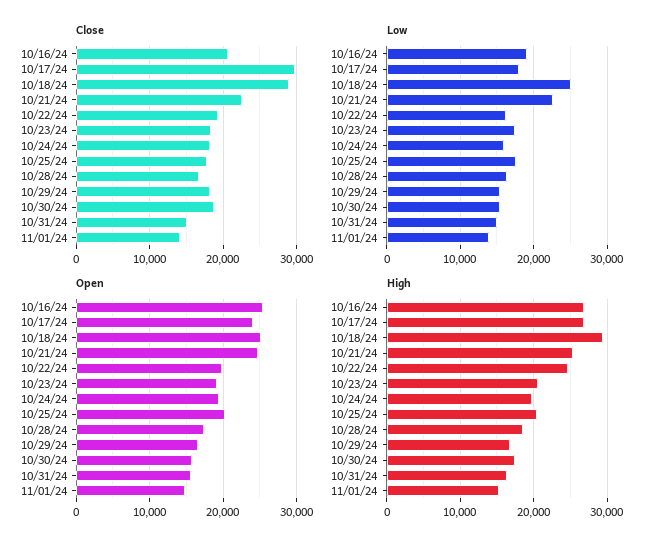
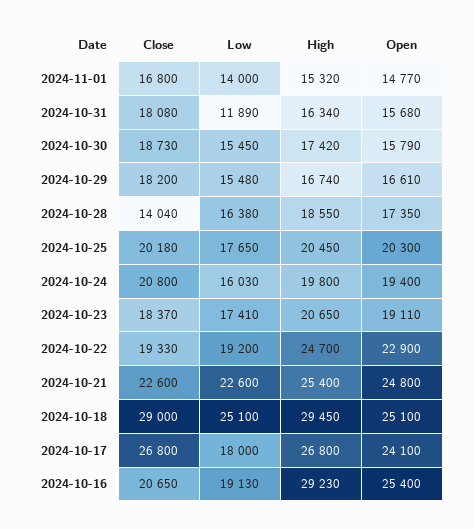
Close, 10/17/24: 30000 -> 26800
Close, 10/24/24: 18000 -> 20800
Close, 10/25/24: 18000 -> 20180
Close, 10/28/24: 17000 -> 14040
Close, 10/31/24: 15000 -> 18080
Close, 11/01/24: 14000 -> 16800
Low, 10/22/24: 16000 -> 19200
Low, 10/31/24: 15000 -> 11890
Open, 10/22/24: 20000 -> 22900
High, 10/16/24: 27000 -> 29230

